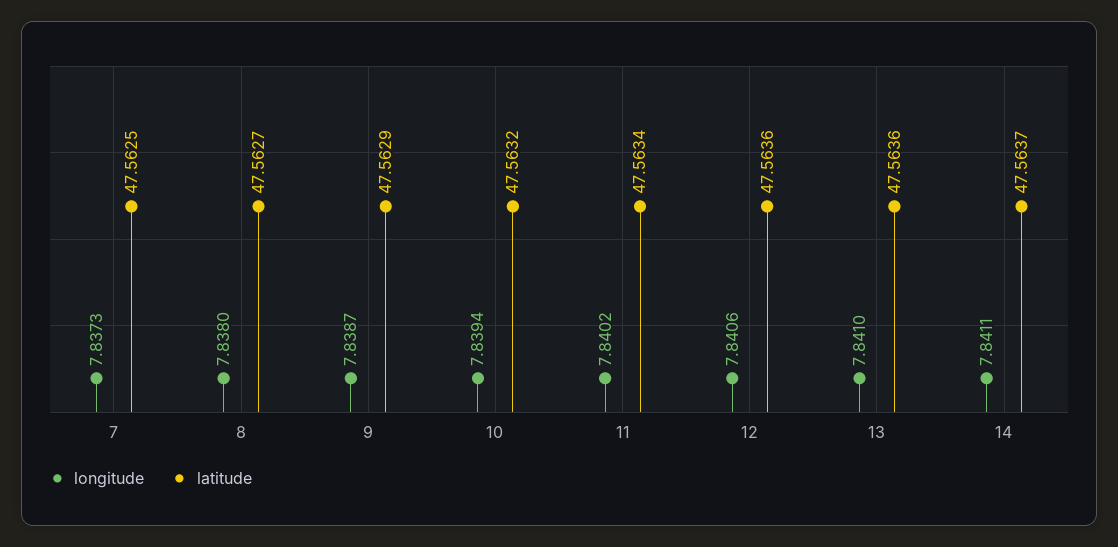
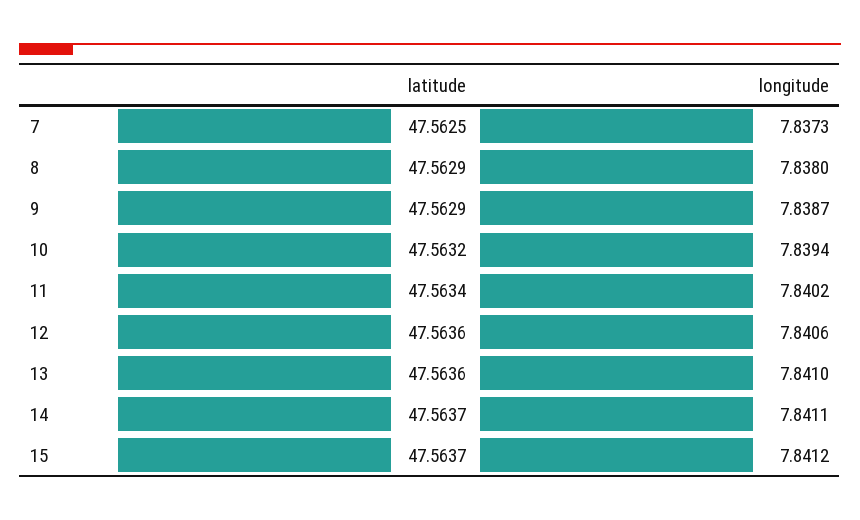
latitude, 8: 47.5627 -> 47.5629
latitude, 15: none -> 47.5637
longitude, 15: none -> 7.8412

